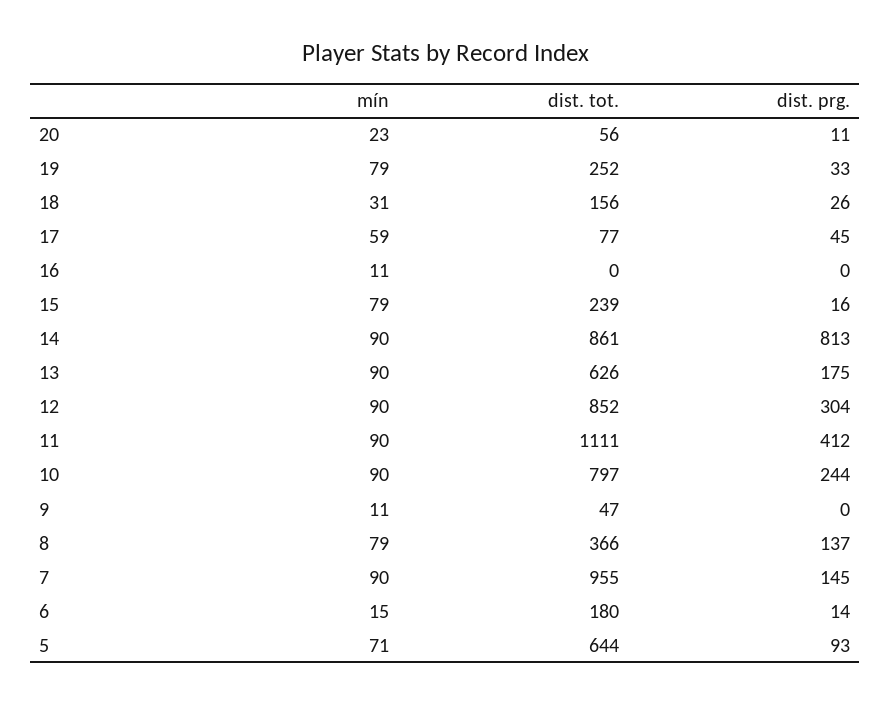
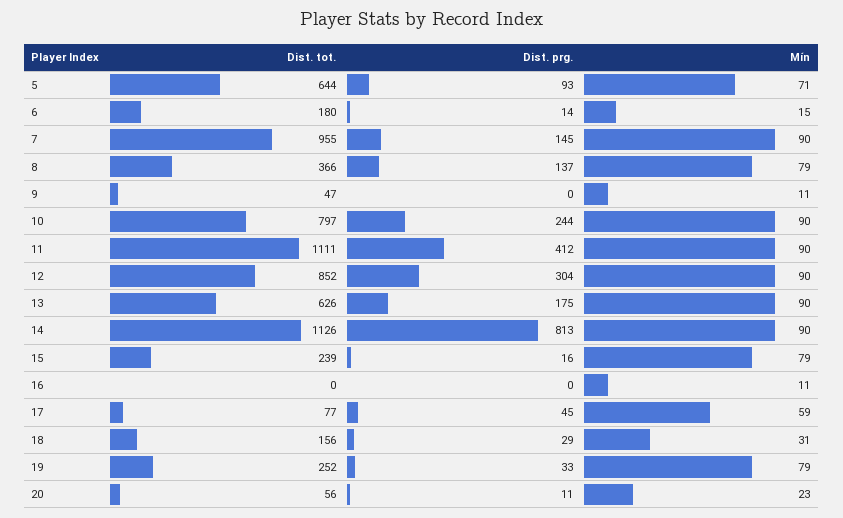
dist. prg., 18: 26 -> 29
dist. tot., 14: 861 -> 1126

